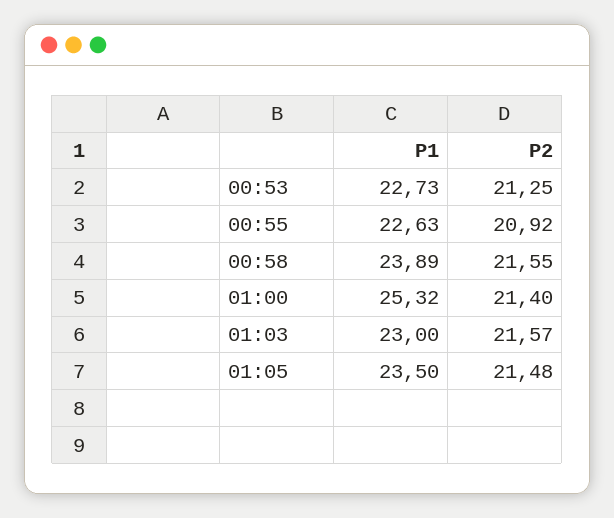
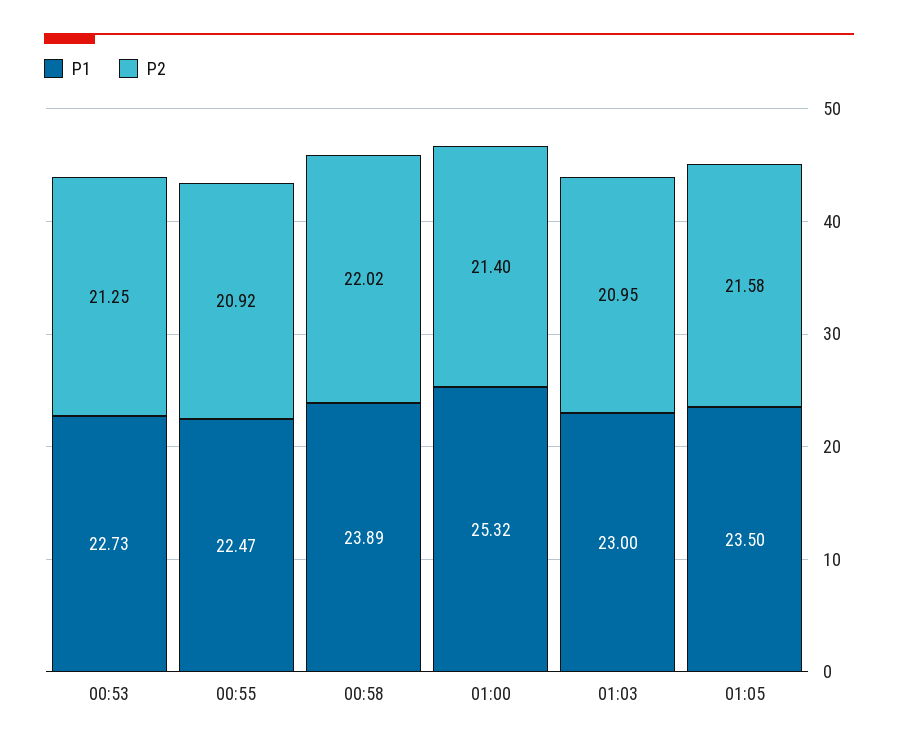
P1, 00:55: 22.63 -> 22.47
P2, 00:58: 21.55 -> 22.02
P2, 01:03: 21.57 -> 20.95
P2, 01:05: 21.48 -> 21.58

